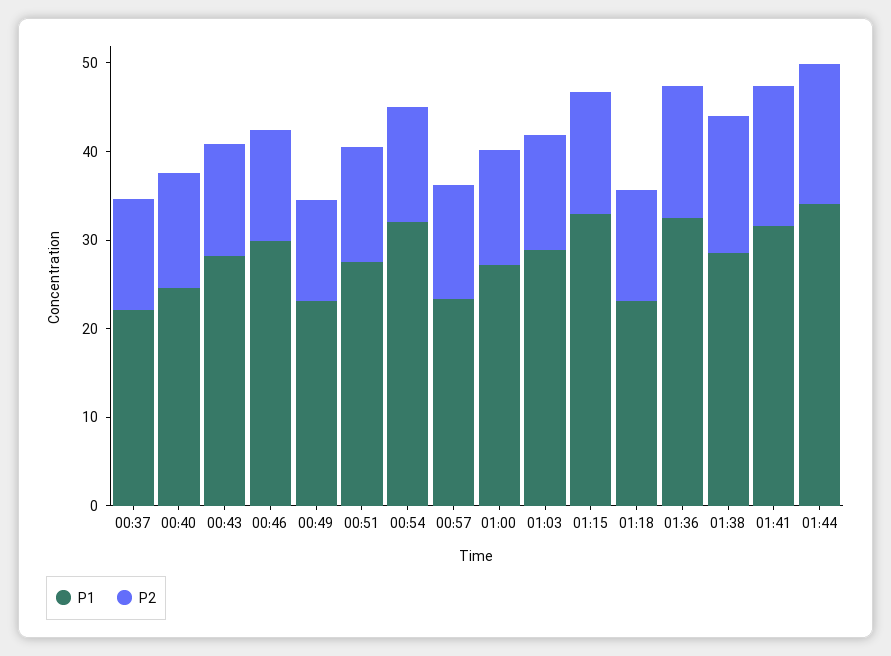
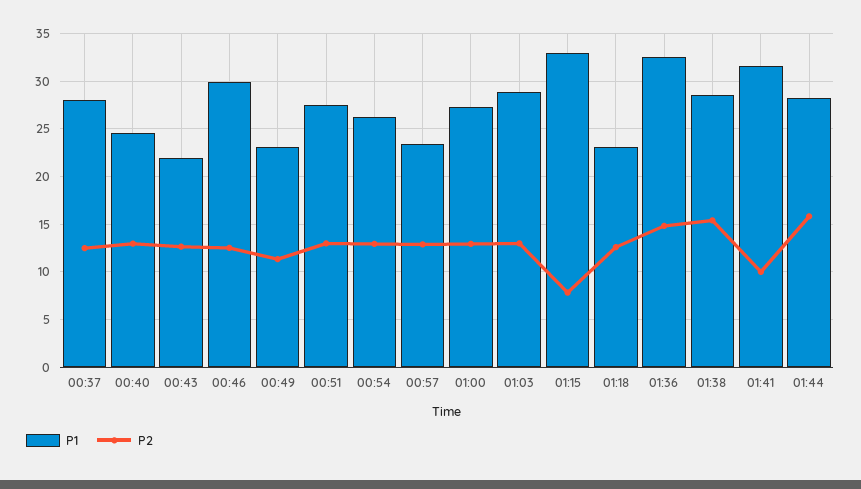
P1, 00:37: 22 -> 28
P1, 00:43: 28 -> 22
P1, 00:54: 32 -> 26
P2, 01:15: 14 -> 8
P2, 01:41: 16 -> 10
P1, 01:44: 34 -> 28

